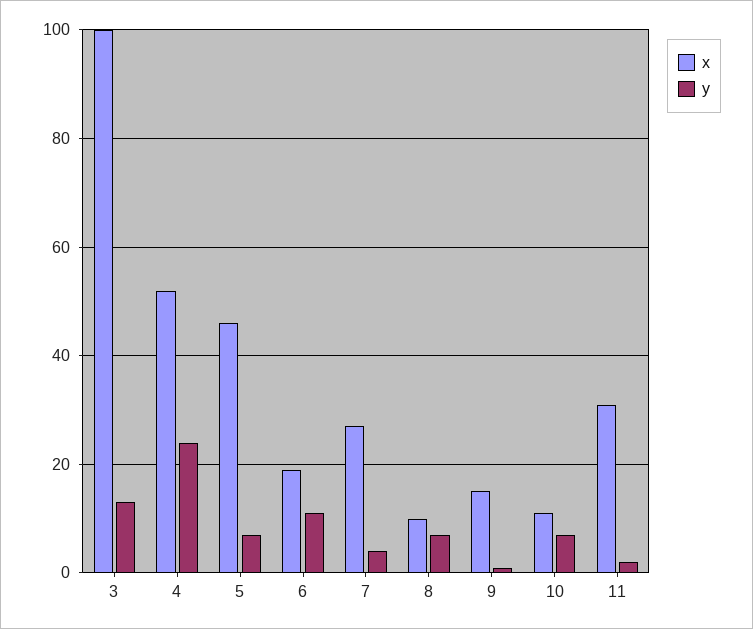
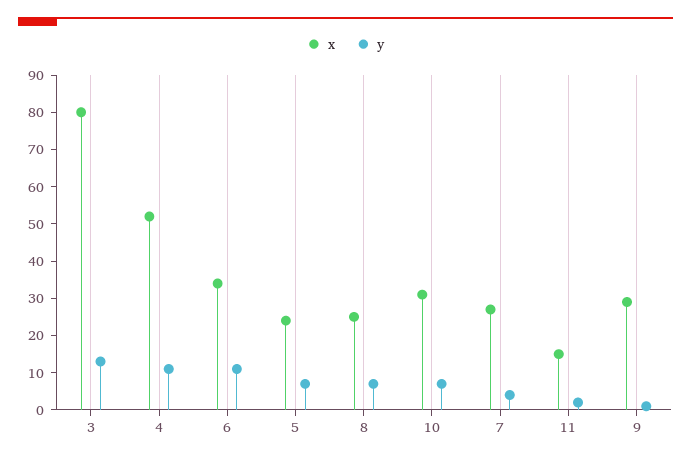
x, 3: 100 -> 80
y, 4: 25 -> 10
x, 5: 45 -> 25
x, 6: 20 -> 35
x, 8: 10 -> 25
x, 9: 15 -> 30
x, 10: 10 -> 30
x, 11: 30 -> 15

